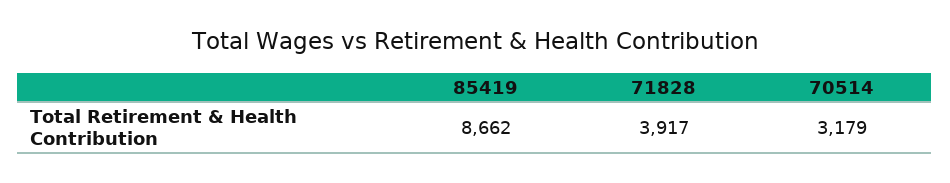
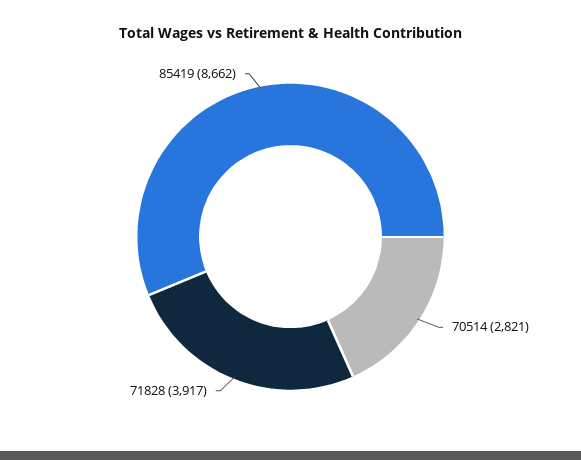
70514: 3179 -> 2821

